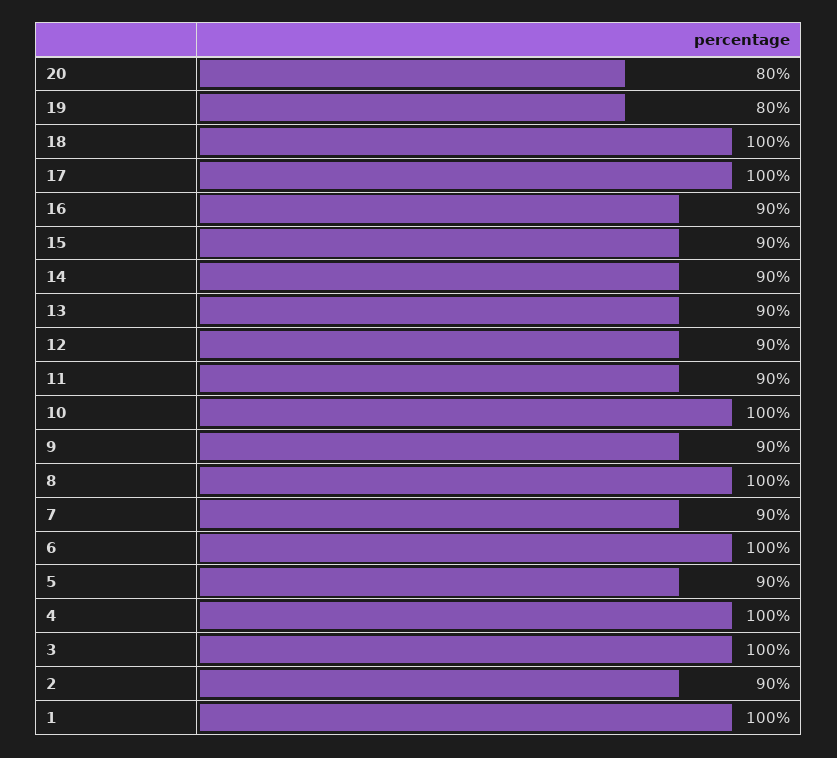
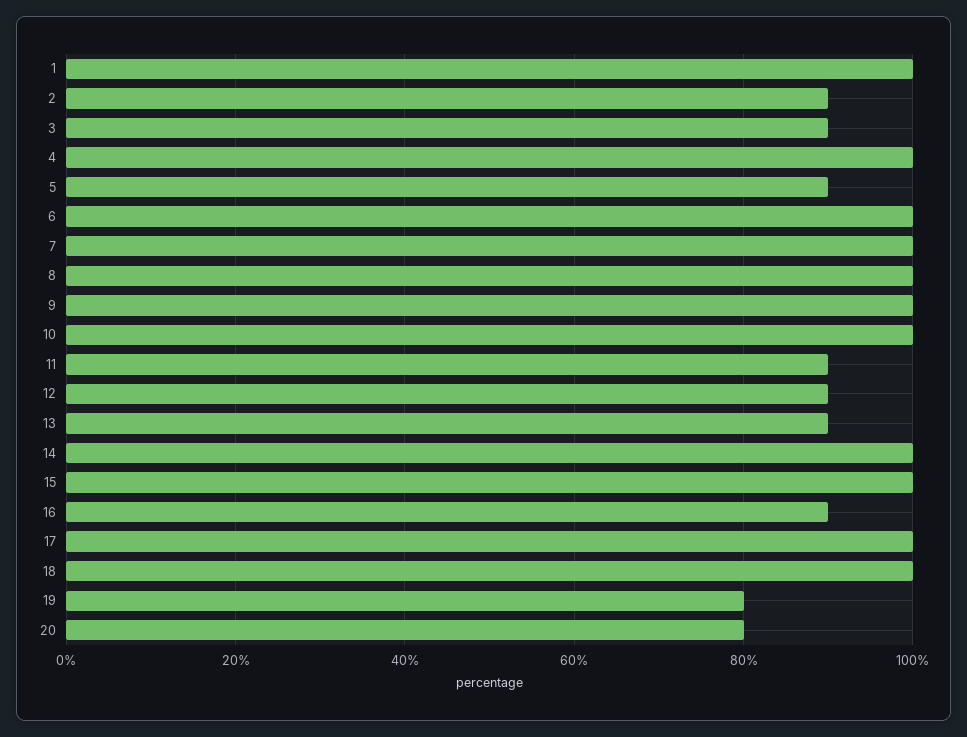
15: 90 -> 100
14: 90 -> 100
9: 90 -> 100
7: 90 -> 100
3: 100 -> 90

